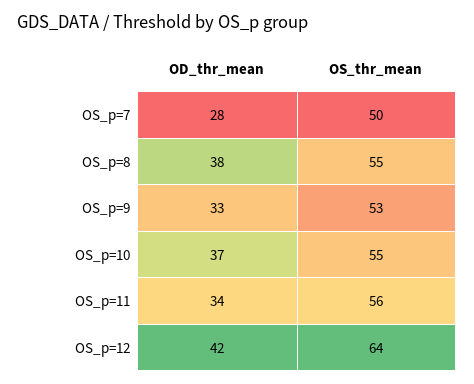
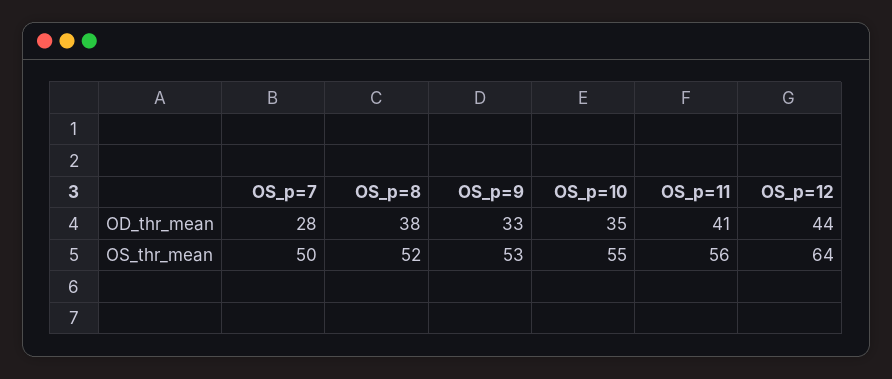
OS_thr_mean, OS_p=8: 55 -> 52
OD_thr_mean, OS_p=10: 37 -> 35
OD_thr_mean, OS_p=11: 34 -> 41
OD_thr_mean, OS_p=12: 42 -> 44

